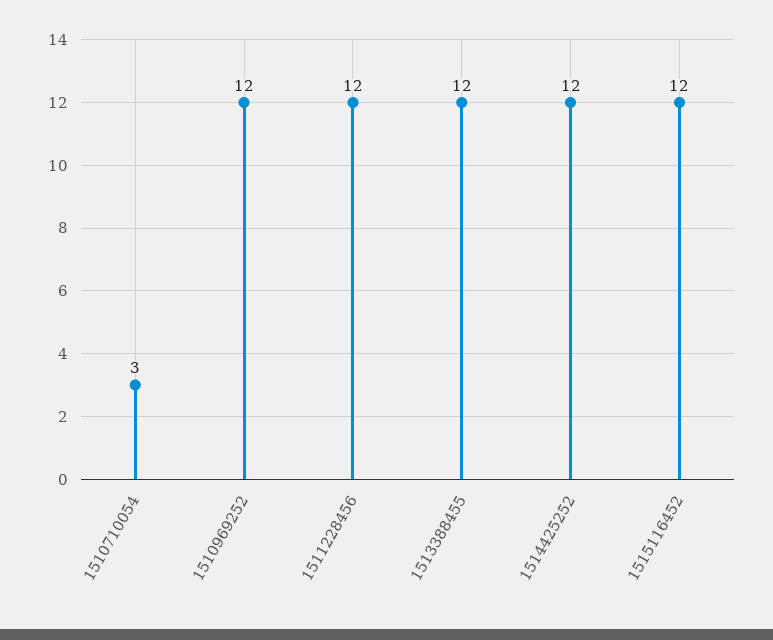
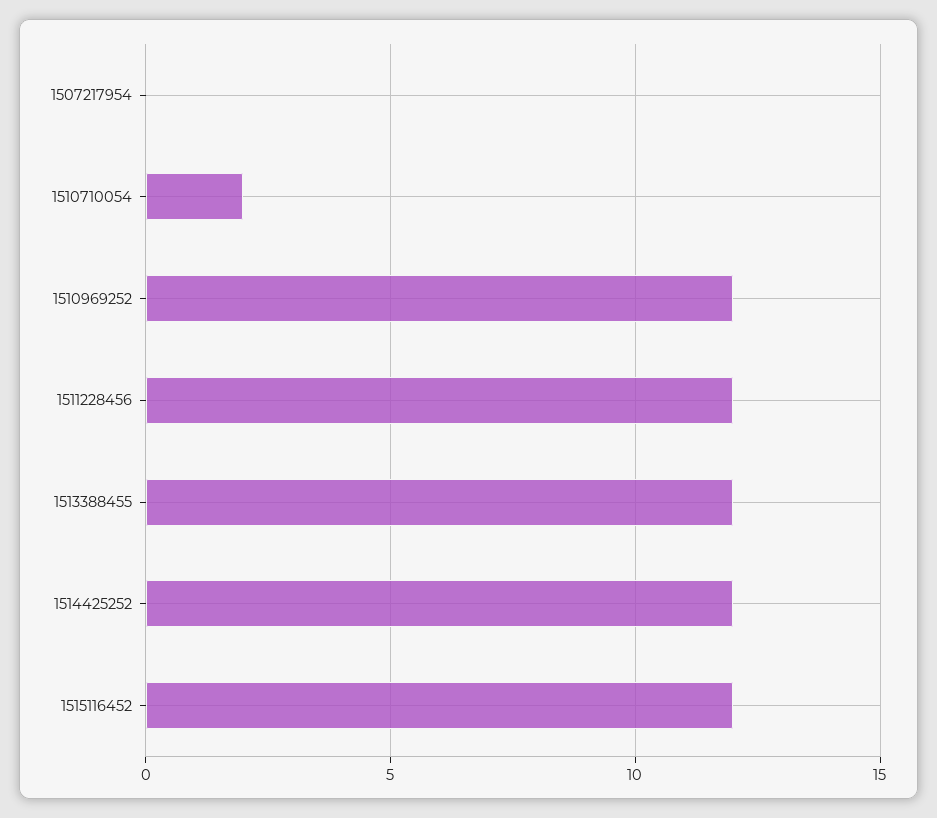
1510710054: 3 -> 2
1507217954: none -> 0

